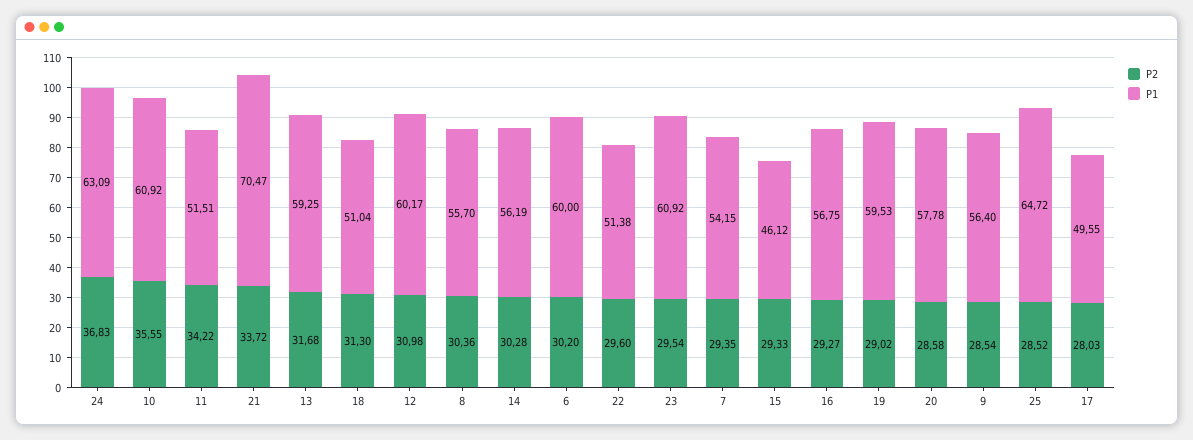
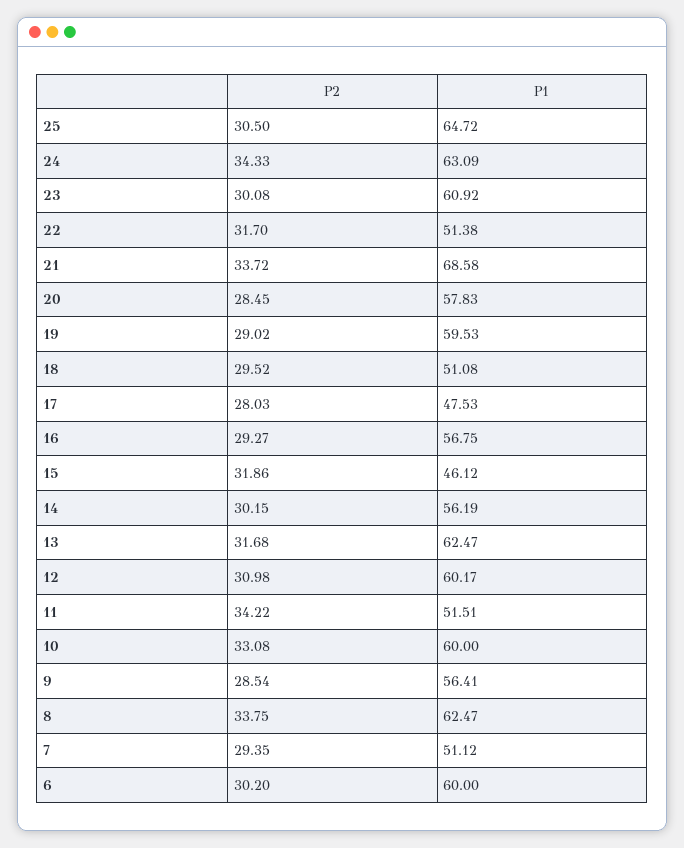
P2, 24: 36.83 -> 34.33
P2, 10: 35.55 -> 33.08
P1, 10: 60.92 -> 60
P1, 21: 70.47 -> 68.58
P1, 13: 59.25 -> 62.47
P2, 18: 31.3 -> 29.52
P1, 18: 51.04 -> 51.08
P2, 8: 30.36 -> 33.75
P1, 8: 55.7 -> 62.47
P2, 14: 30.28 -> 30.15
P2, 22: 29.6 -> 31.7
P2, 23: 29.54 -> 30.08
P1, 7: 54.15 -> 51.12
P2, 15: 29.33 -> 31.86
P2, 20: 28.58 -> 28.45
P1, 20: 57.78 -> 57.83
P1, 9: 56.4 -> 56.41
P2, 25: 28.52 -> 30.5
P1, 17: 49.55 -> 47.53

